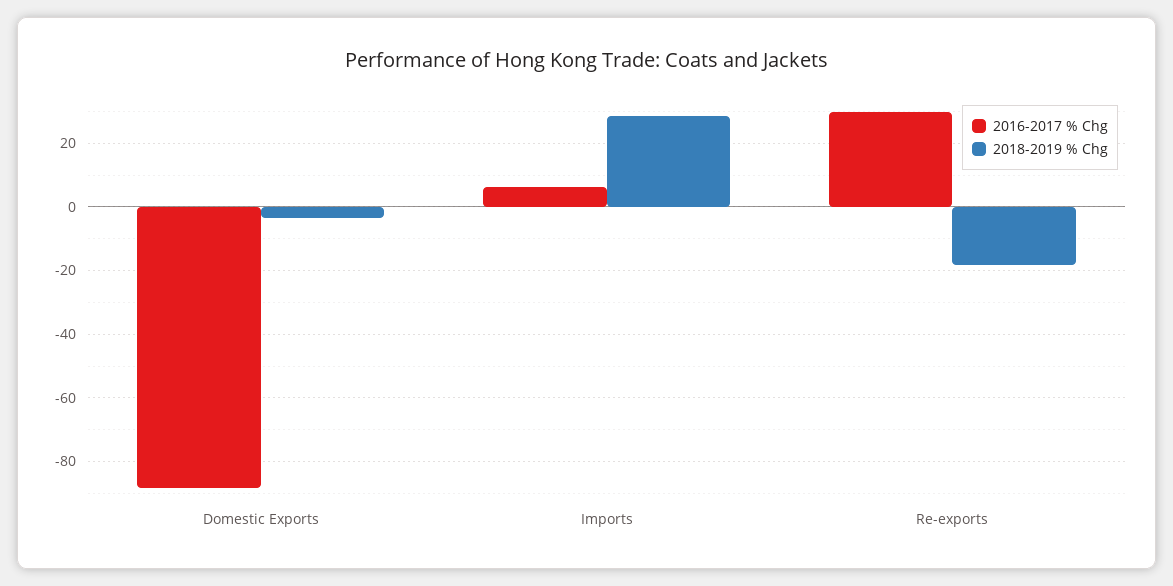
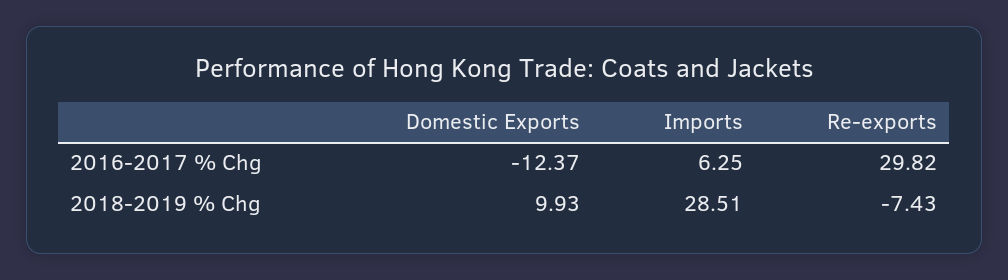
2016-2017 % Chg, Domestic Exports: -88 -> -12.37
2018-2019 % Chg, Domestic Exports: -4 -> 9.93
2018-2019 % Chg, Re-exports: -18 -> -7.43

